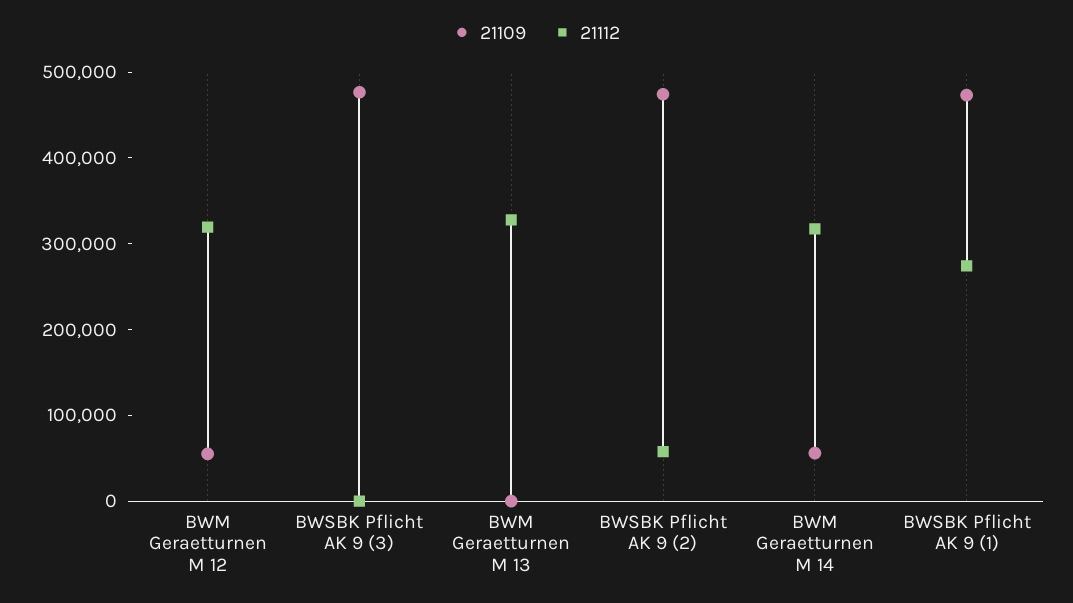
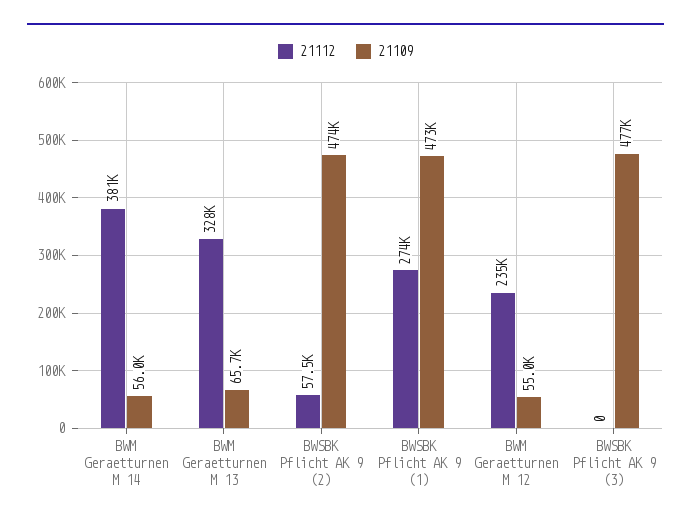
21112, BWM Geraetturnen M 12: 320000 -> 235000
21109, BWM Geraetturnen M 13: 0 -> 65700
21112, BWM Geraetturnen M 14: 320000 -> 381000

